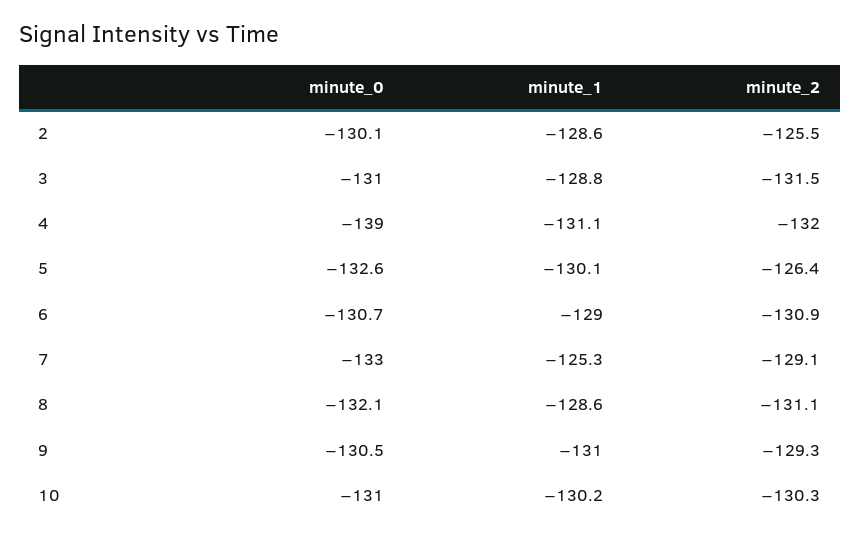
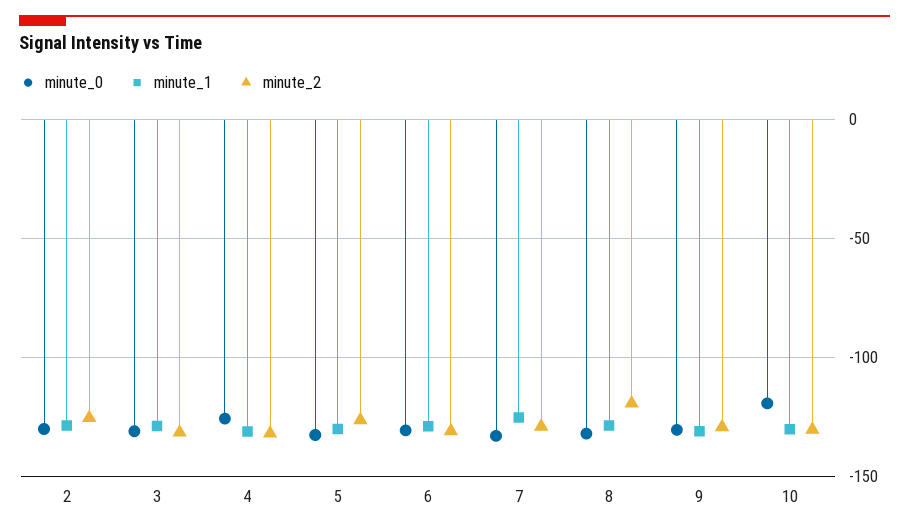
minute_0, 4: -139 -> -125
minute_2, 8: -131.1 -> -120
minute_0, 10: -131 -> -120

